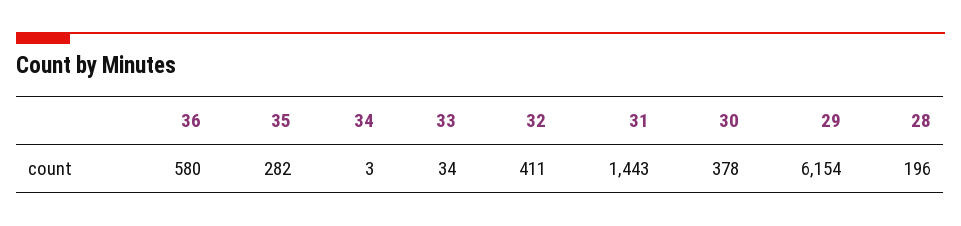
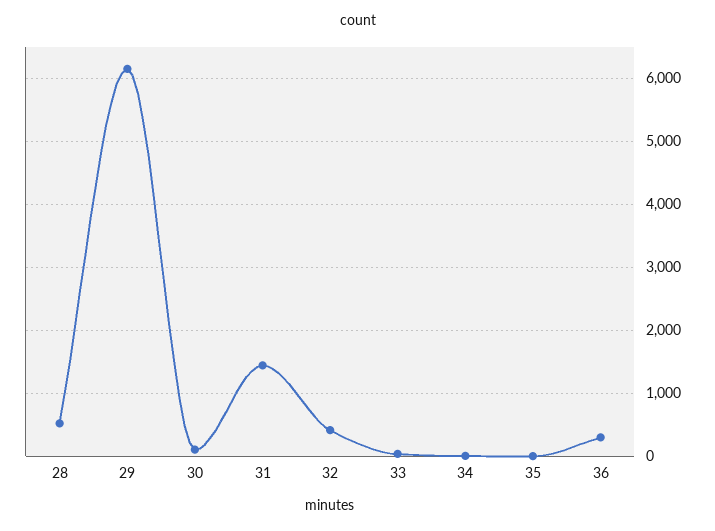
36: 580 -> 300
35: 282 -> 0
30: 378 -> 100
28: 196 -> 500

